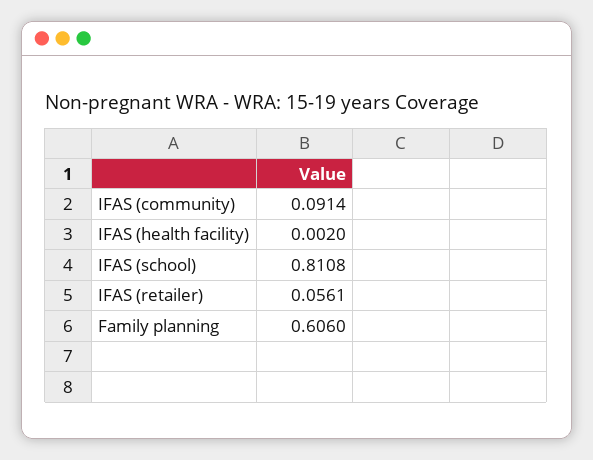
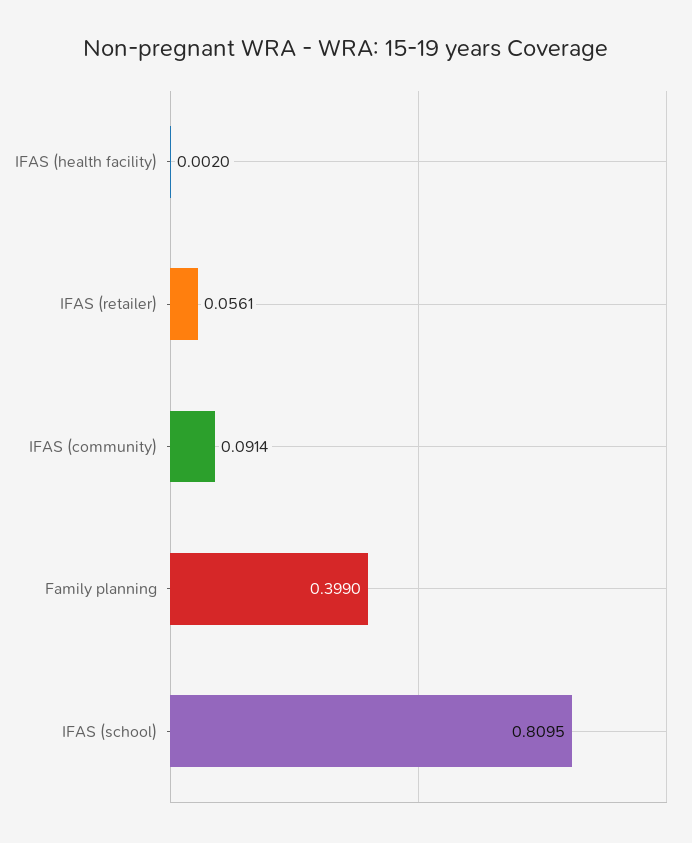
IFAS (school): 0.8108 -> 0.8095
Family planning: 0.606 -> 0.399

